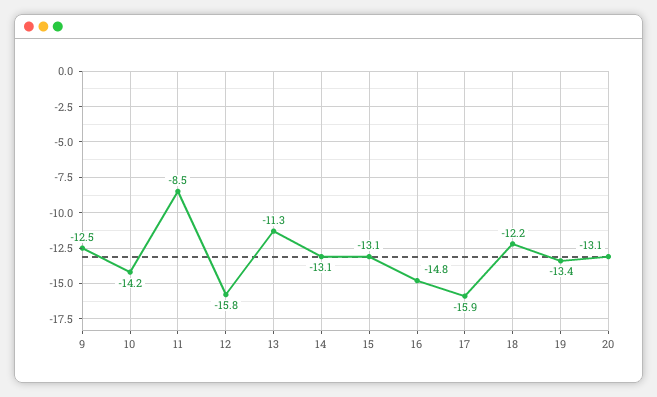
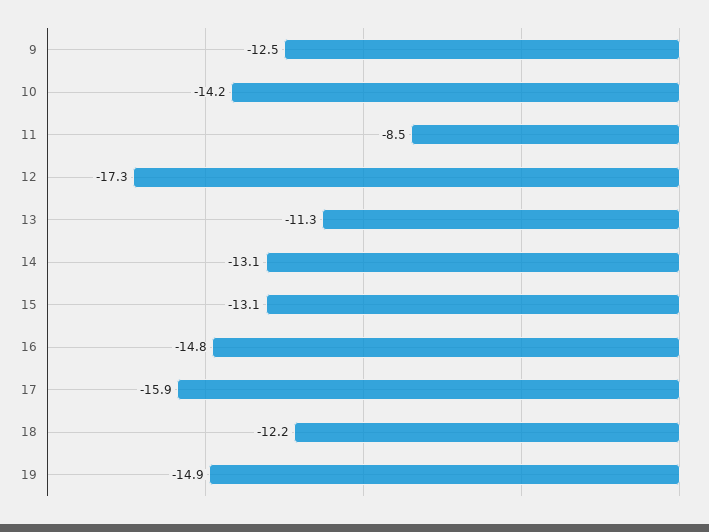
12: -15.8 -> -17.3
19: -13.4 -> -14.9
20: -13.1 -> none

